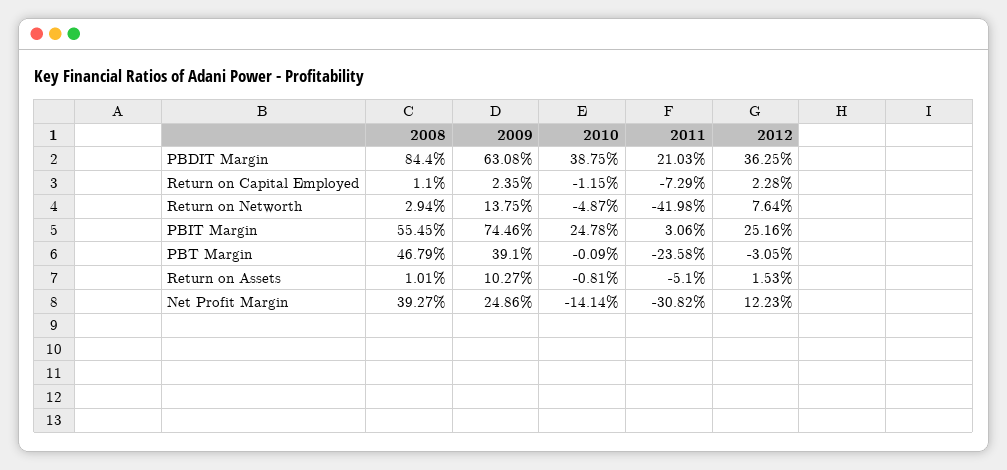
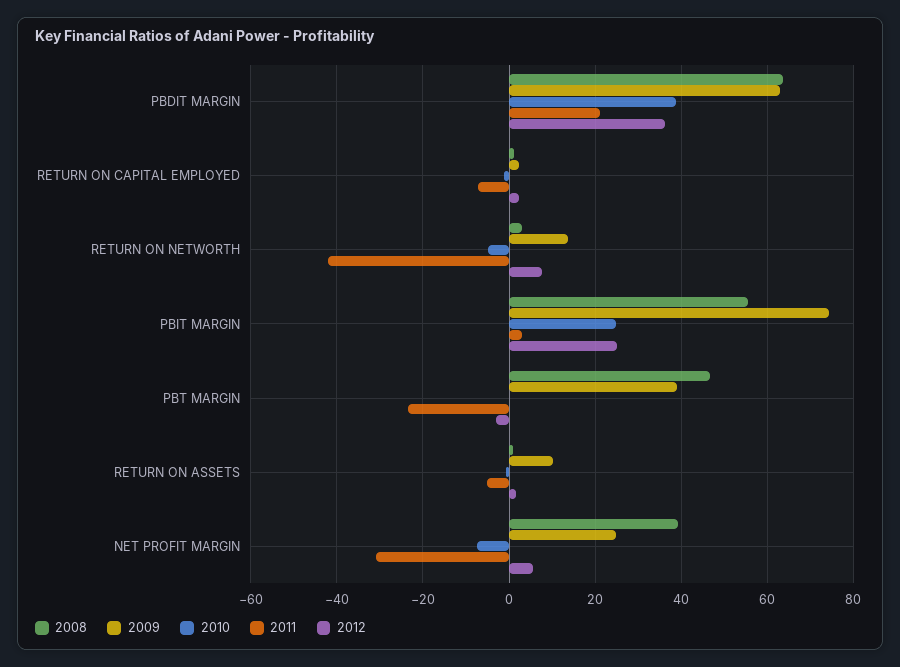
2008, PBDIT Margin: 84.4 -> 64
2010, Net Profit Margin: -14.14 -> -8
2012, Net Profit Margin: 12.23 -> 6

